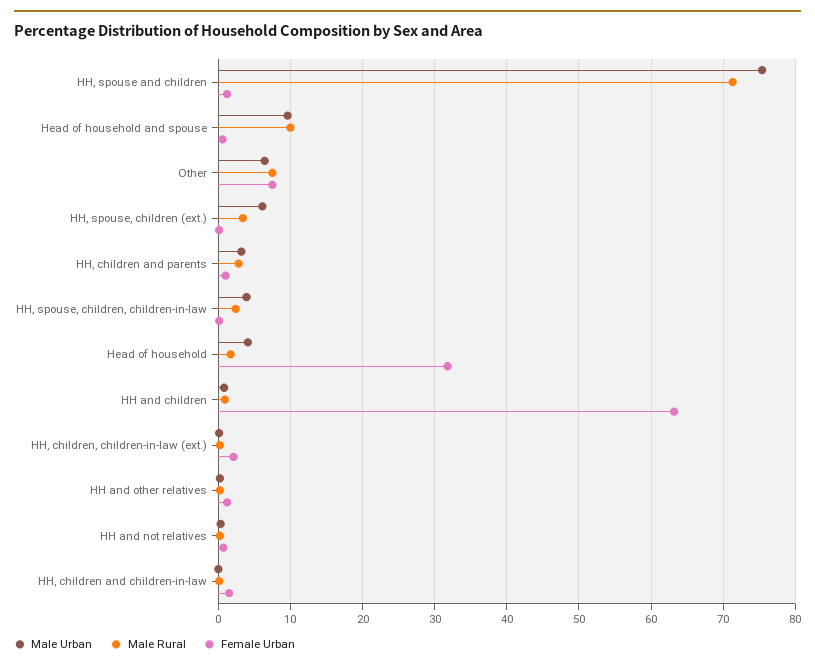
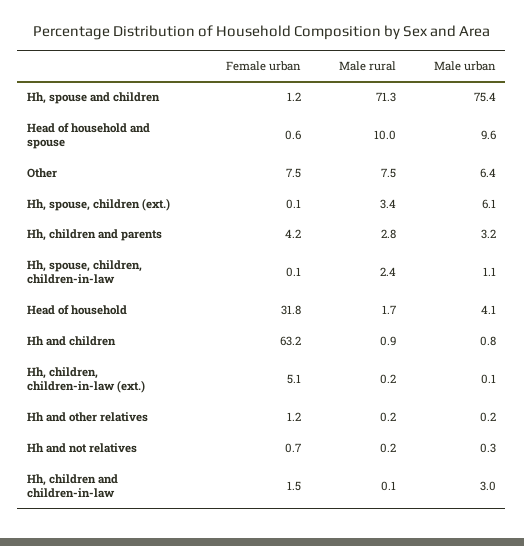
Female Urban, HH, children and parents: 1 -> 4.2
Male Urban, HH, spouse, children, children-in-law: 4 -> 1.1
Female Urban, HH, children, children-in-law (ext.): 2 -> 5.1
Male Urban, HH, children and children-in-law: 0 -> 3

